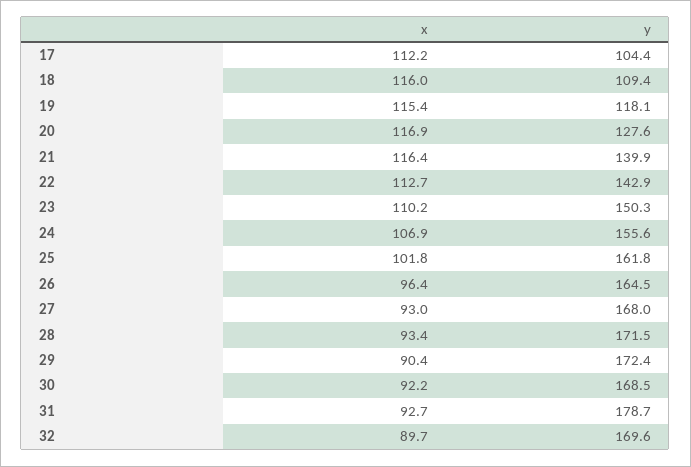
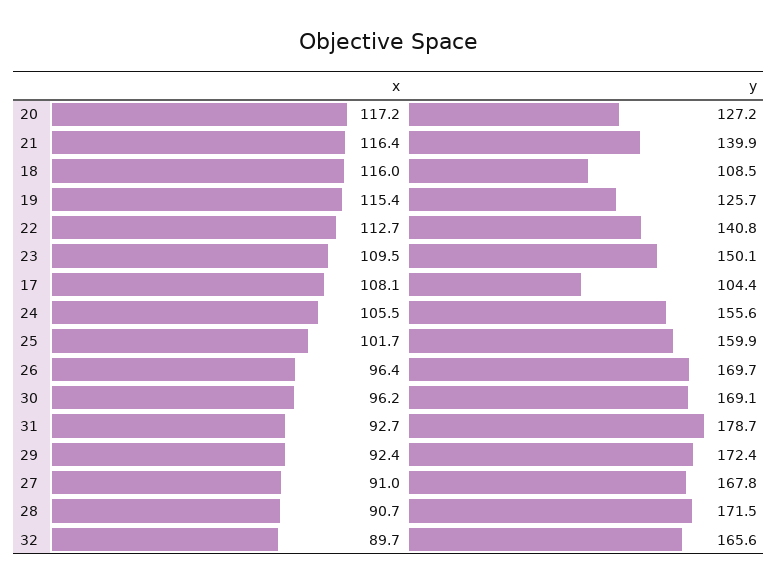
x, 17: 112.2 -> 108.1
y, 18: 109.4 -> 108.5
y, 19: 118.1 -> 125.7
x, 20: 116.9 -> 117.2
y, 20: 127.6 -> 127.2
y, 22: 142.9 -> 140.8
x, 23: 110.2 -> 109.5
y, 23: 150.3 -> 150.1
x, 24: 106.9 -> 105.5
x, 25: 101.8 -> 101.7
y, 25: 161.8 -> 159.9
y, 26: 164.5 -> 169.7
x, 27: 93 -> 91
y, 27: 168 -> 167.8
x, 28: 93.4 -> 90.7
x, 29: 90.4 -> 92.4
x, 30: 92.2 -> 96.2
y, 30: 168.5 -> 169.1
y, 32: 169.6 -> 165.6

